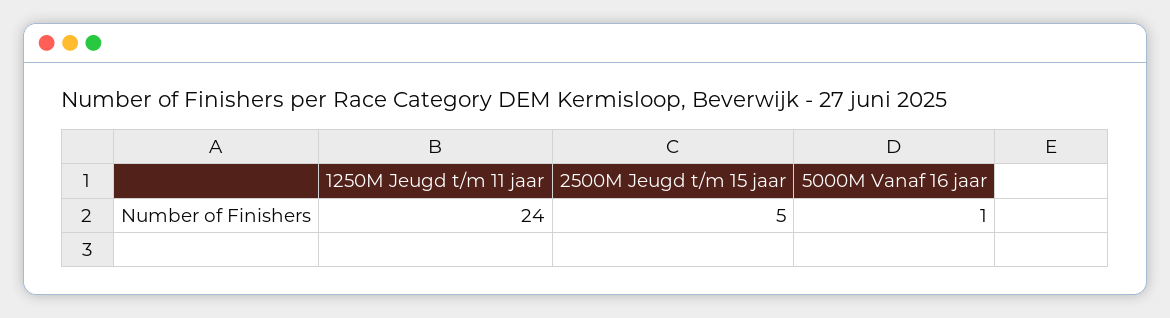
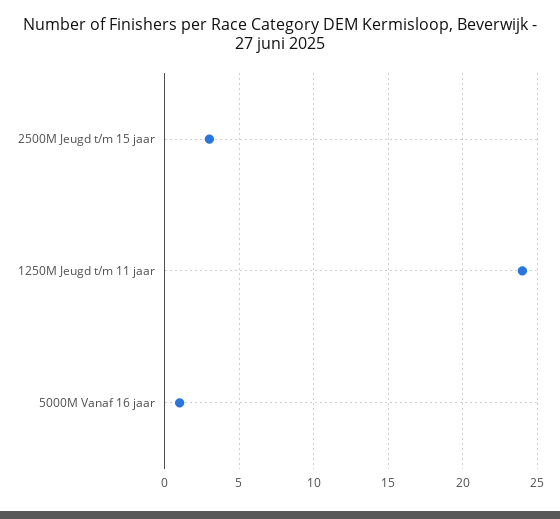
2500M Jeugd t/m 15 jaar: 5 -> 3

